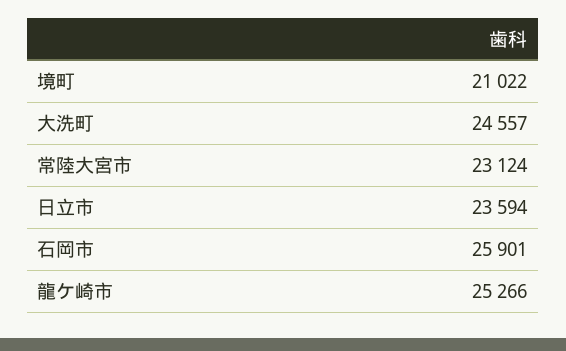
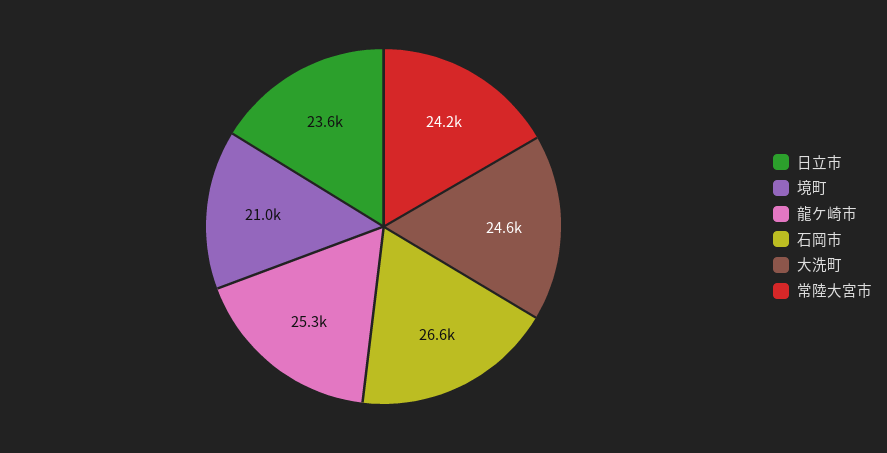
常陸大宮市: 23124 -> 24200
石岡市: 25901 -> 26600

